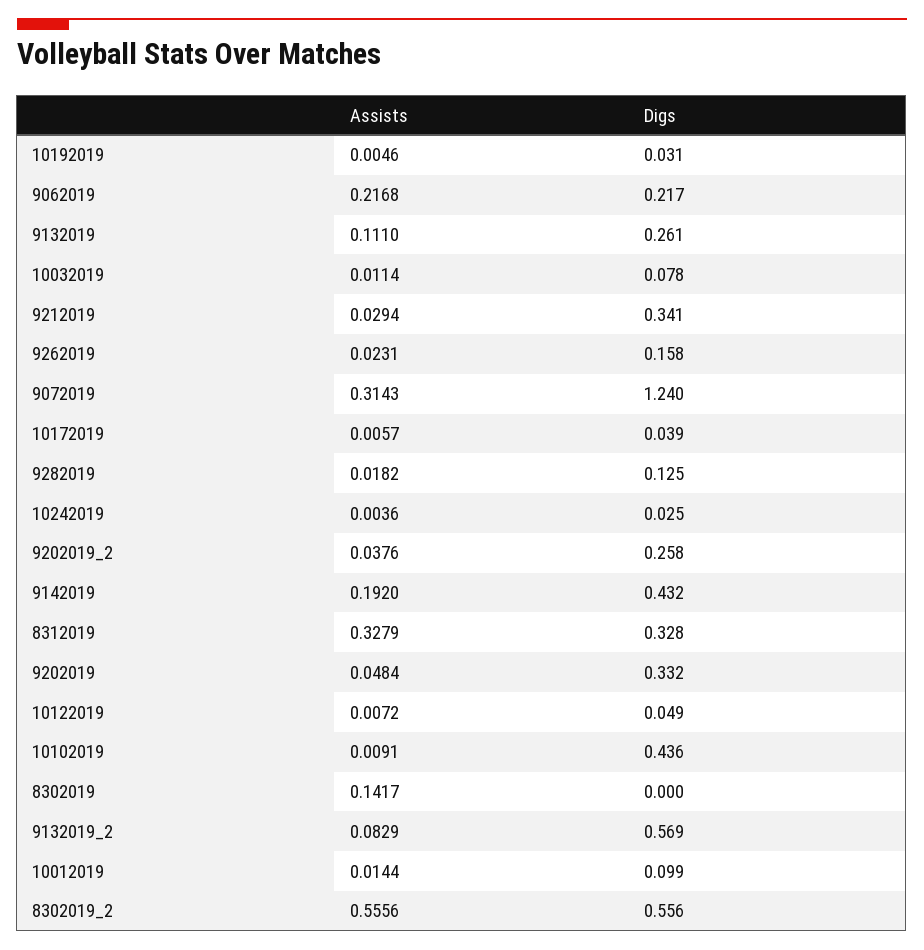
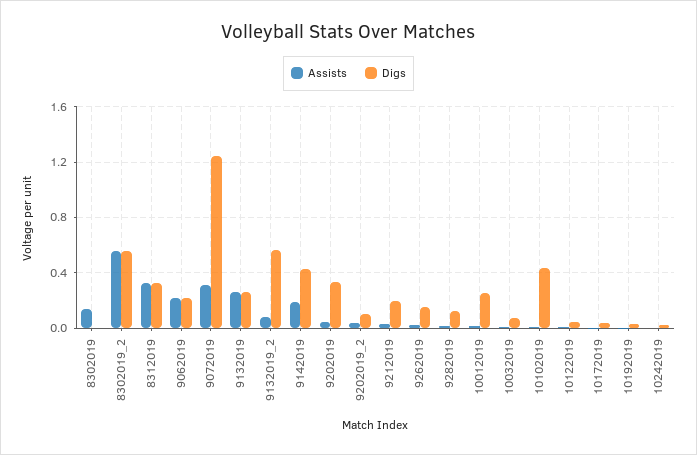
Assists, 9132019: 0.111 -> 0.25
Digs, 9212019: 0.341 -> 0.2
Digs, 9202019_2: 0.258 -> 0.1
Digs, 10012019: 0.099 -> 0.25

